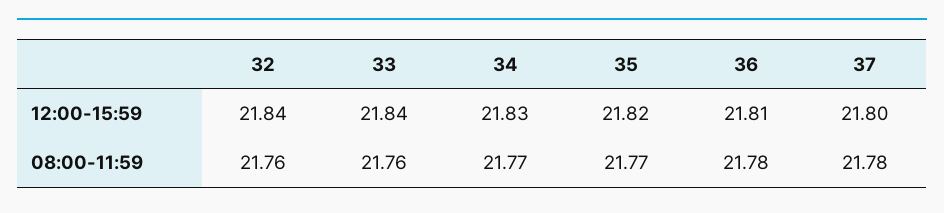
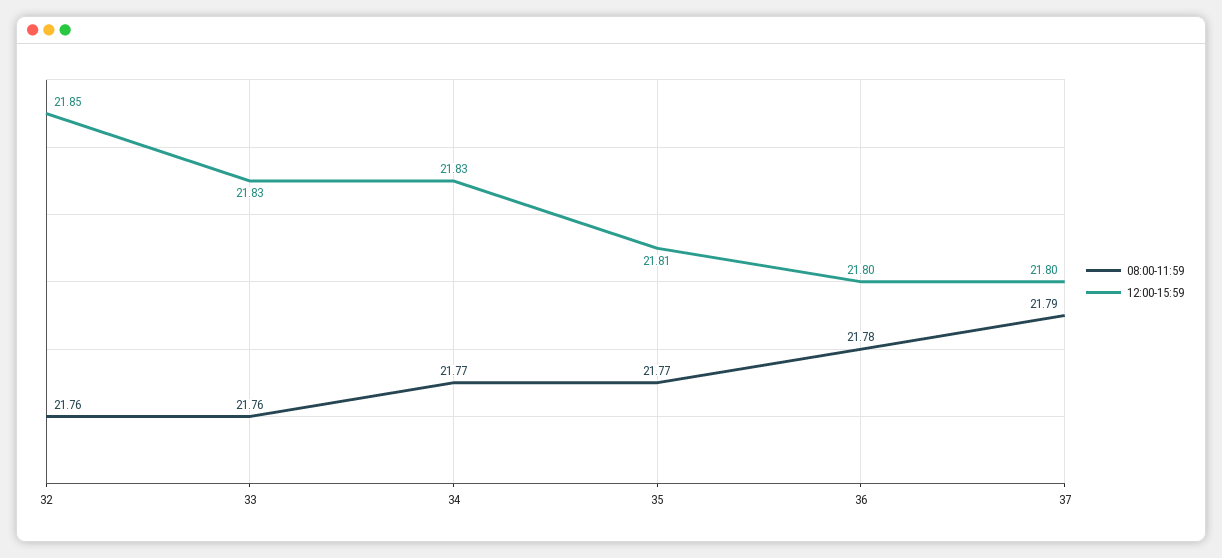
12:00-15:59, 32: 21.84 -> 21.85
12:00-15:59, 33: 21.84 -> 21.83
12:00-15:59, 35: 21.82 -> 21.81
12:00-15:59, 36: 21.81 -> 21.8
08:00-11:59, 37: 21.78 -> 21.79

